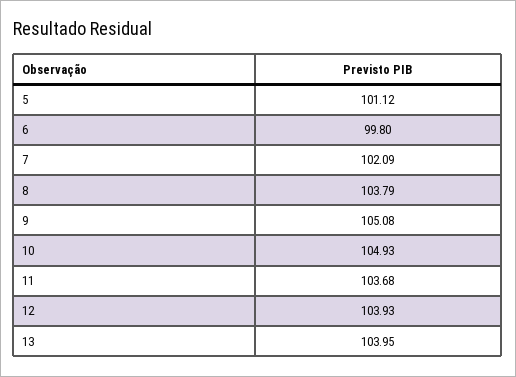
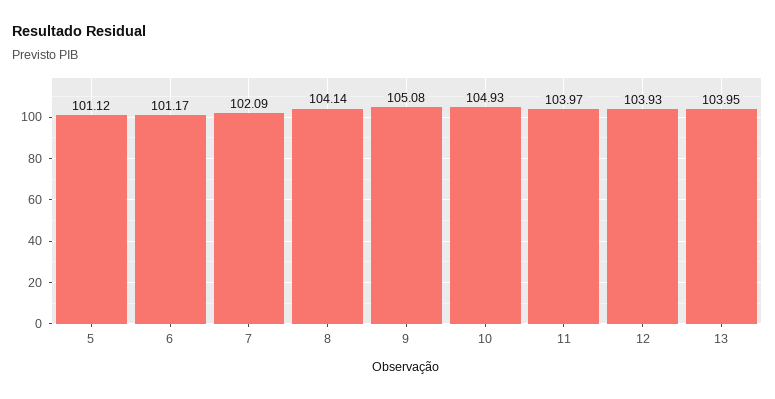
6: 99.8 -> 101.17
8: 103.79 -> 104.14
11: 103.68 -> 103.97

